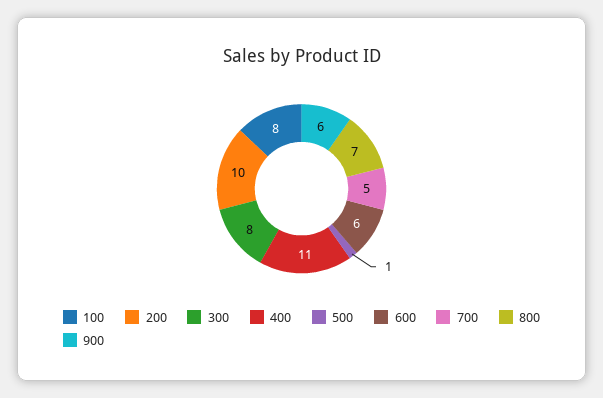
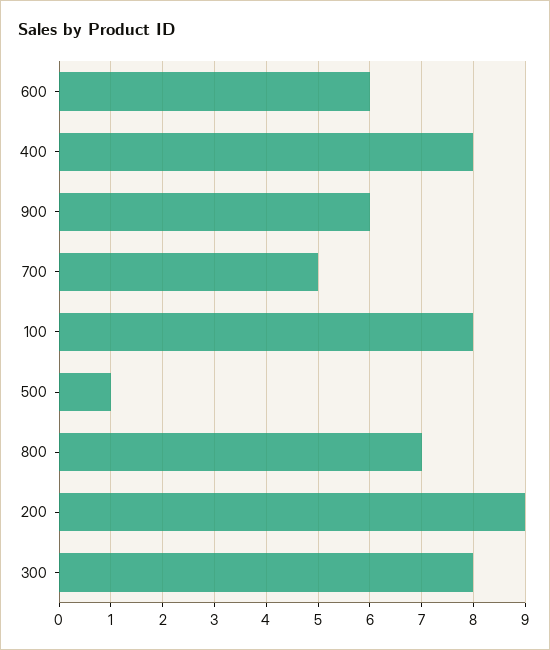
200: 10 -> 9
400: 11 -> 8

